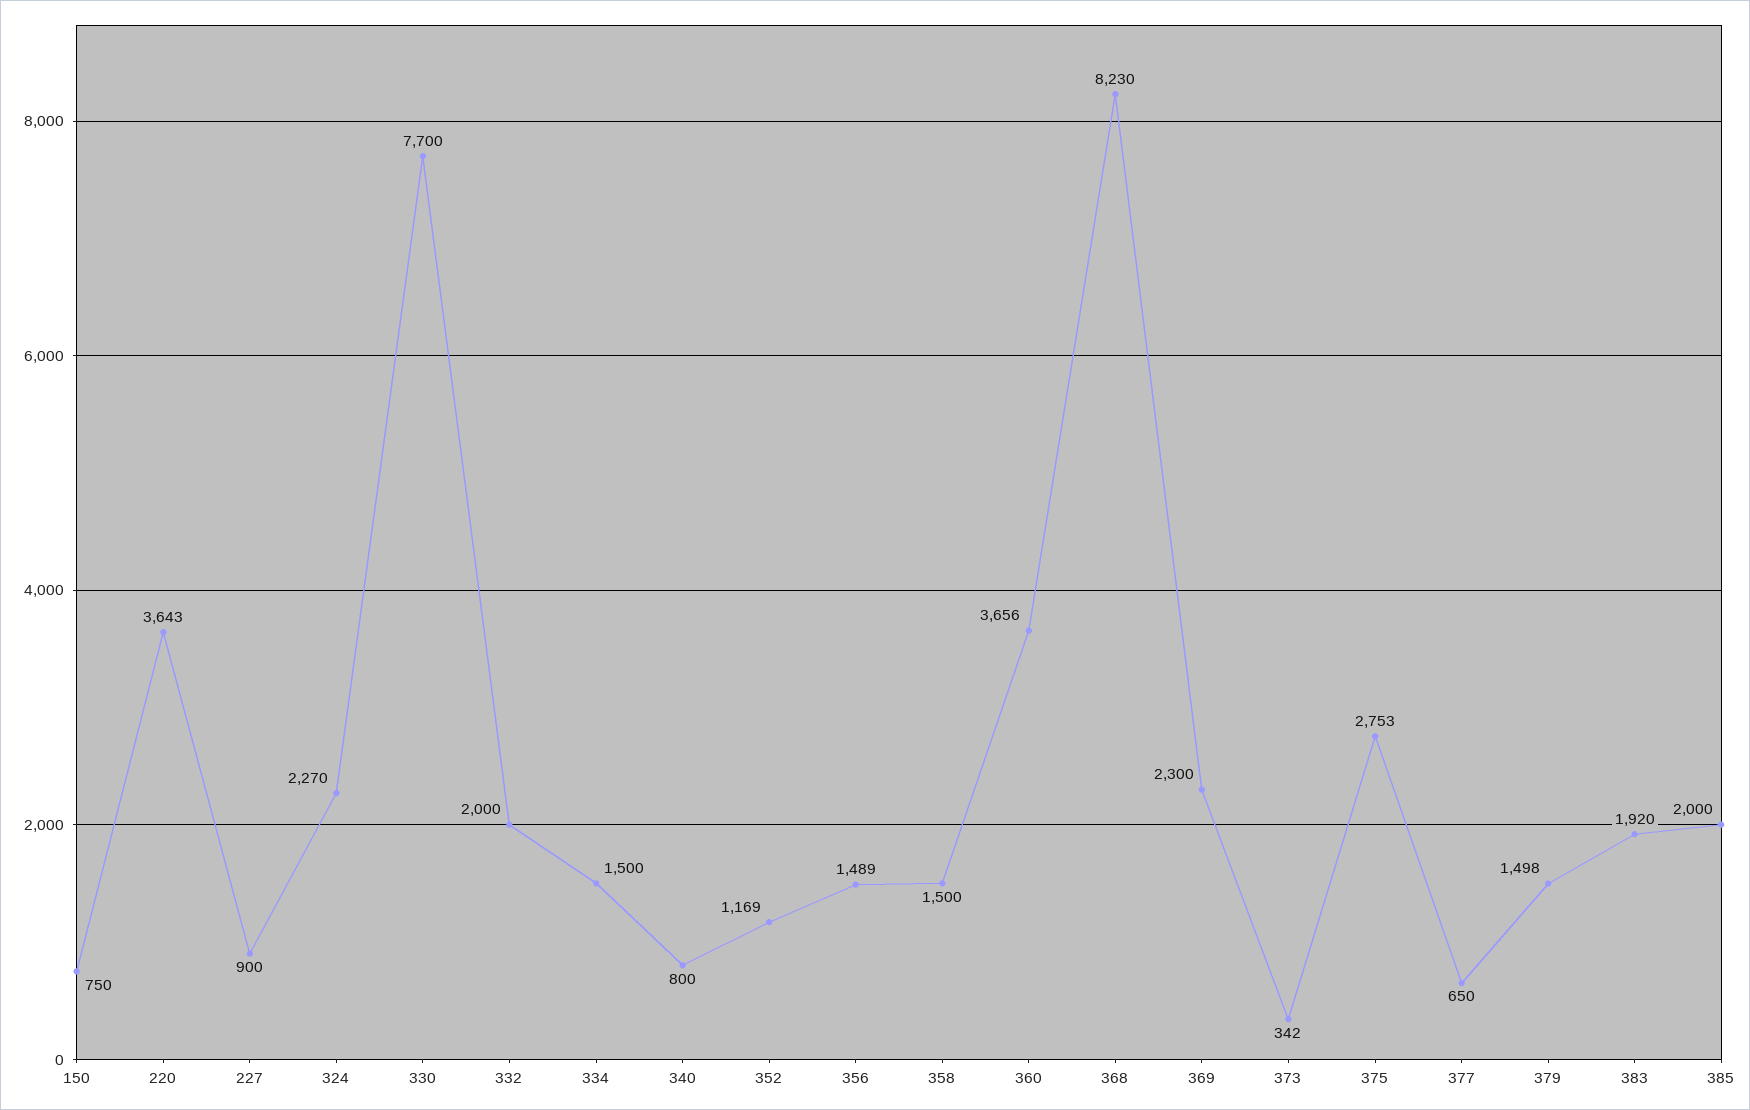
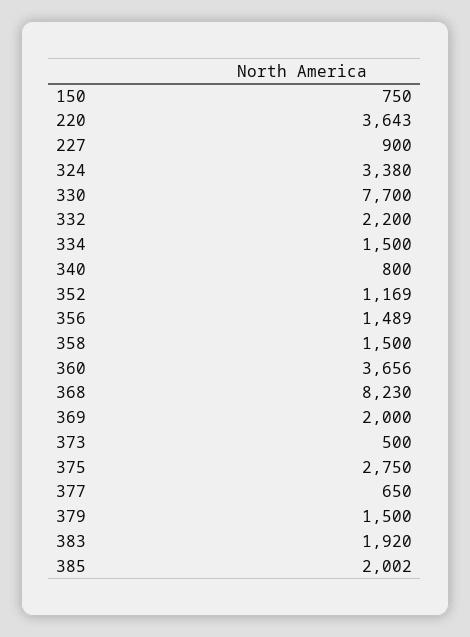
324: 2270 -> 3380
332: 2000 -> 2200
369: 2300 -> 2000
373: 342 -> 500
375: 2753 -> 2750
379: 1498 -> 1500
385: 2000 -> 2002

